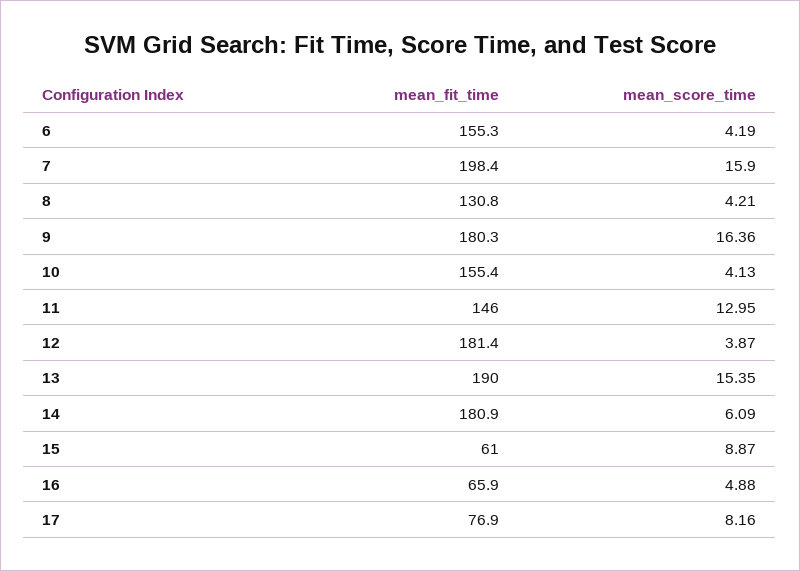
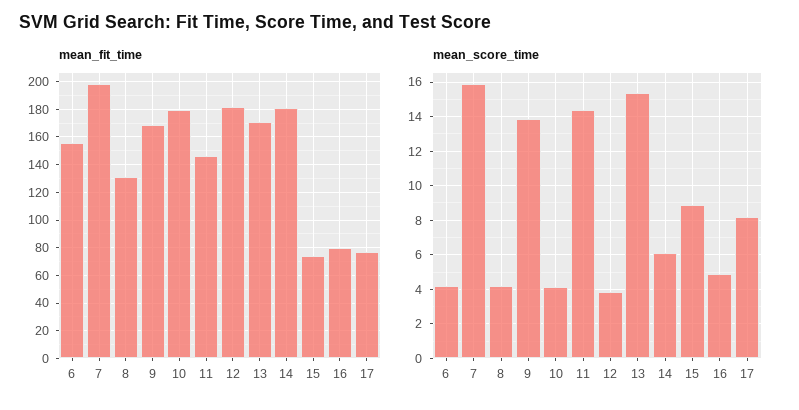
mean_fit_time, 9: 180.3 -> 170
mean_score_time, 9: 16.36 -> 14
mean_fit_time, 10: 155.4 -> 180
mean_score_time, 11: 12.95 -> 14.5
mean_fit_time, 13: 190 -> 170
mean_fit_time, 15: 61 -> 75
mean_fit_time, 16: 65.9 -> 80

